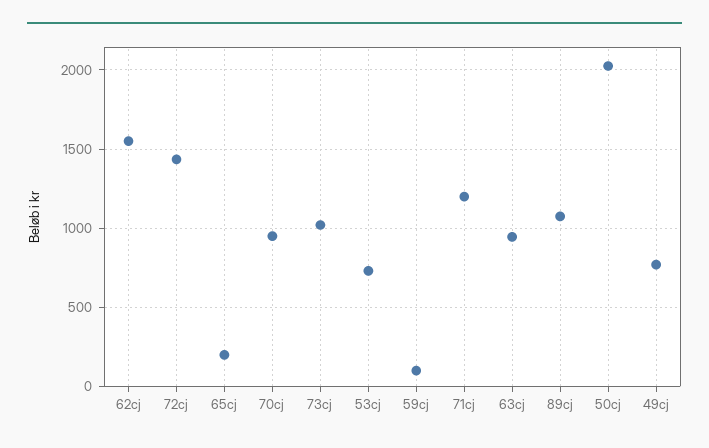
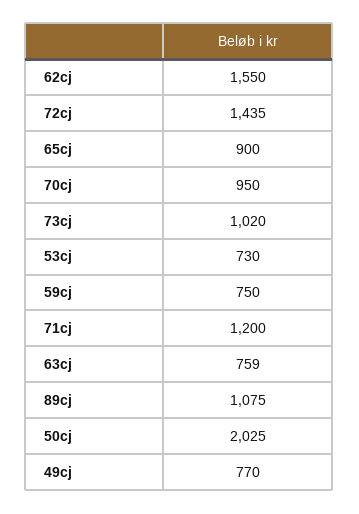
65cj: 200 -> 900
59cj: 100 -> 750
63cj: 950 -> 759

